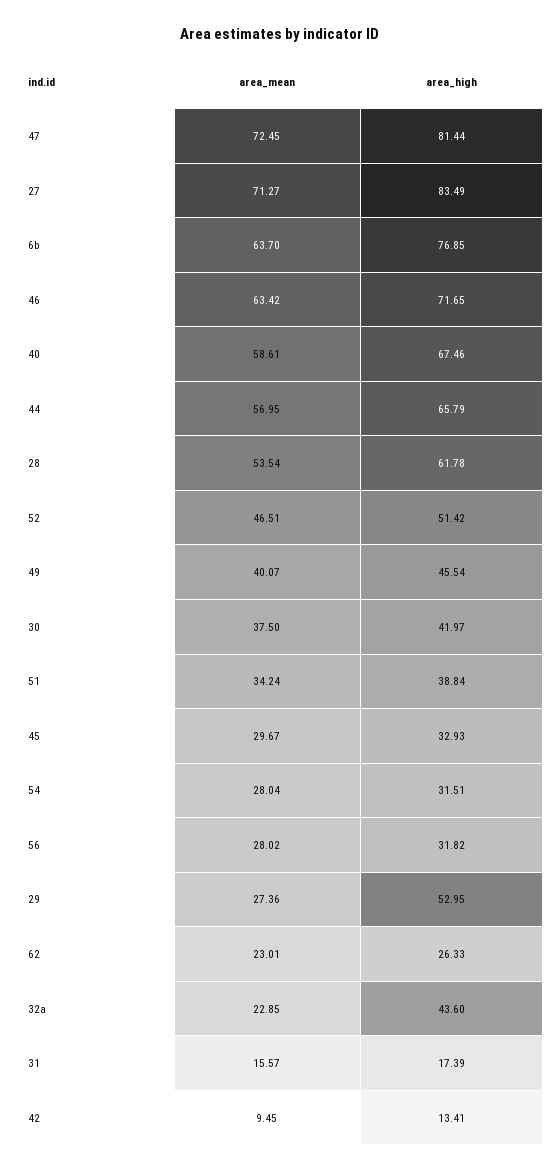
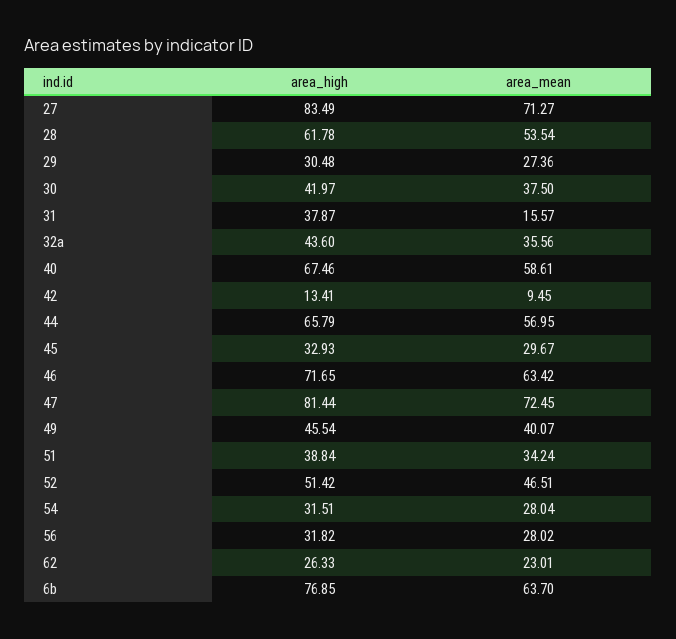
area_high, 29: 52.95 -> 30.48
area_mean, 32a: 22.85 -> 35.56
area_high, 31: 17.39 -> 37.87

